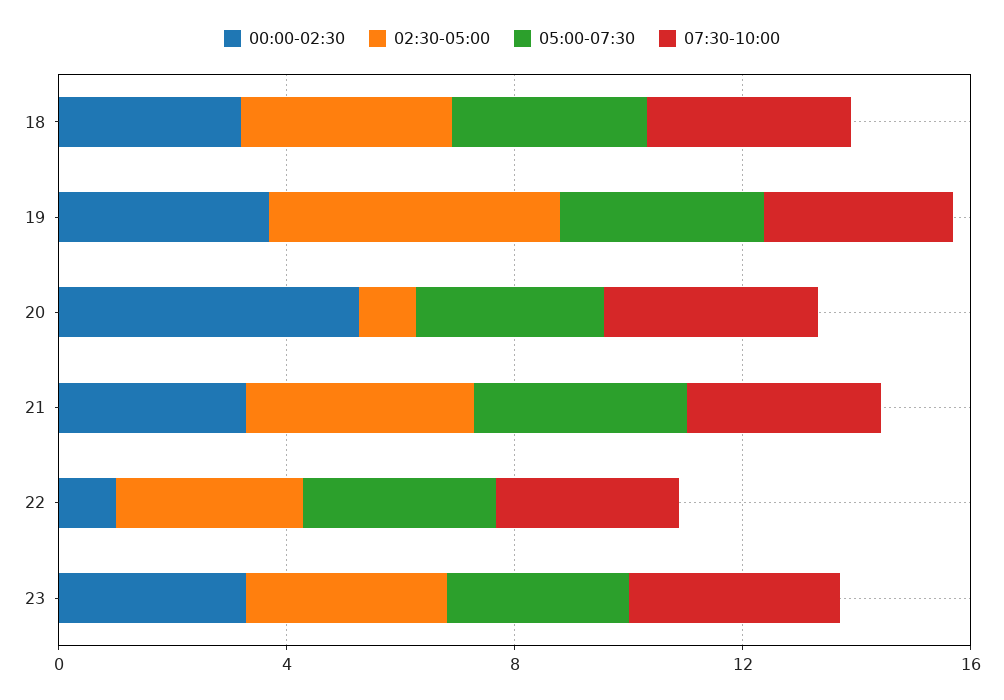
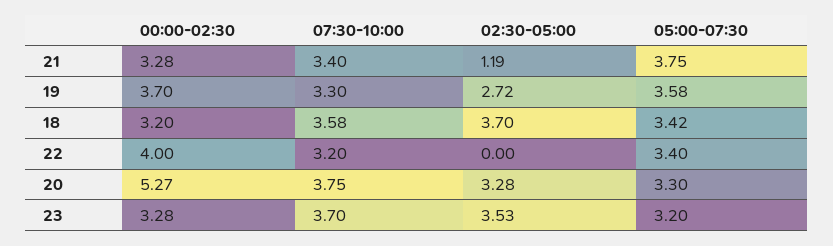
02:30-05:00, 19: 5 -> 2.72
02:30-05:00, 20: 1 -> 3.28
02:30-05:00, 21: 4 -> 1.19
00:00-02:30, 22: 1 -> 4
02:30-05:00, 22: 3 -> 0

